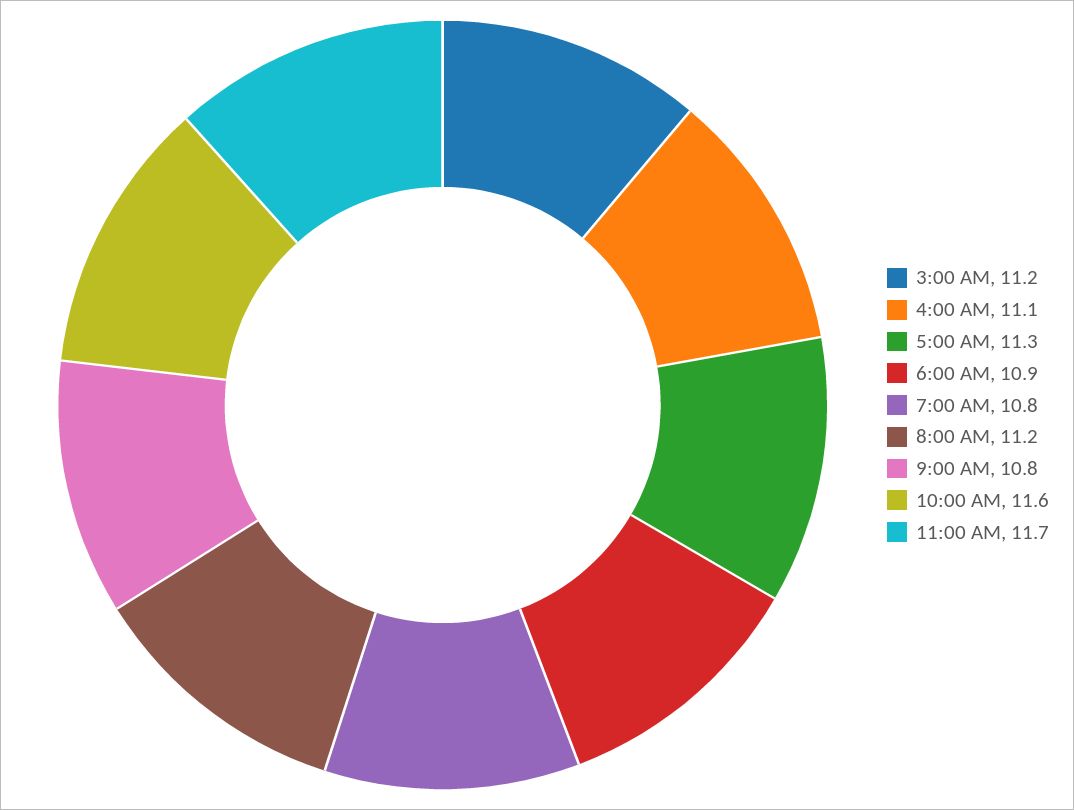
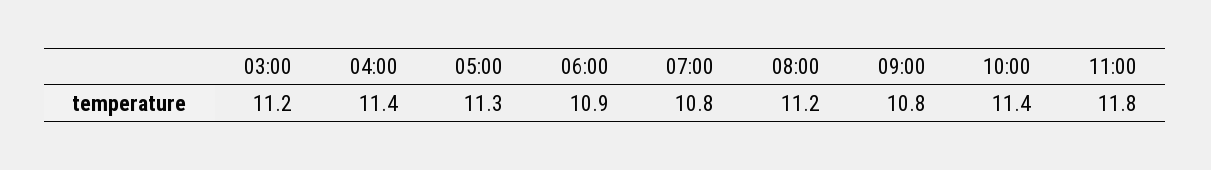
4:00 AM: 11.1 -> 11.4
10:00 AM: 11.6 -> 11.4
11:00 AM: 11.7 -> 11.8

